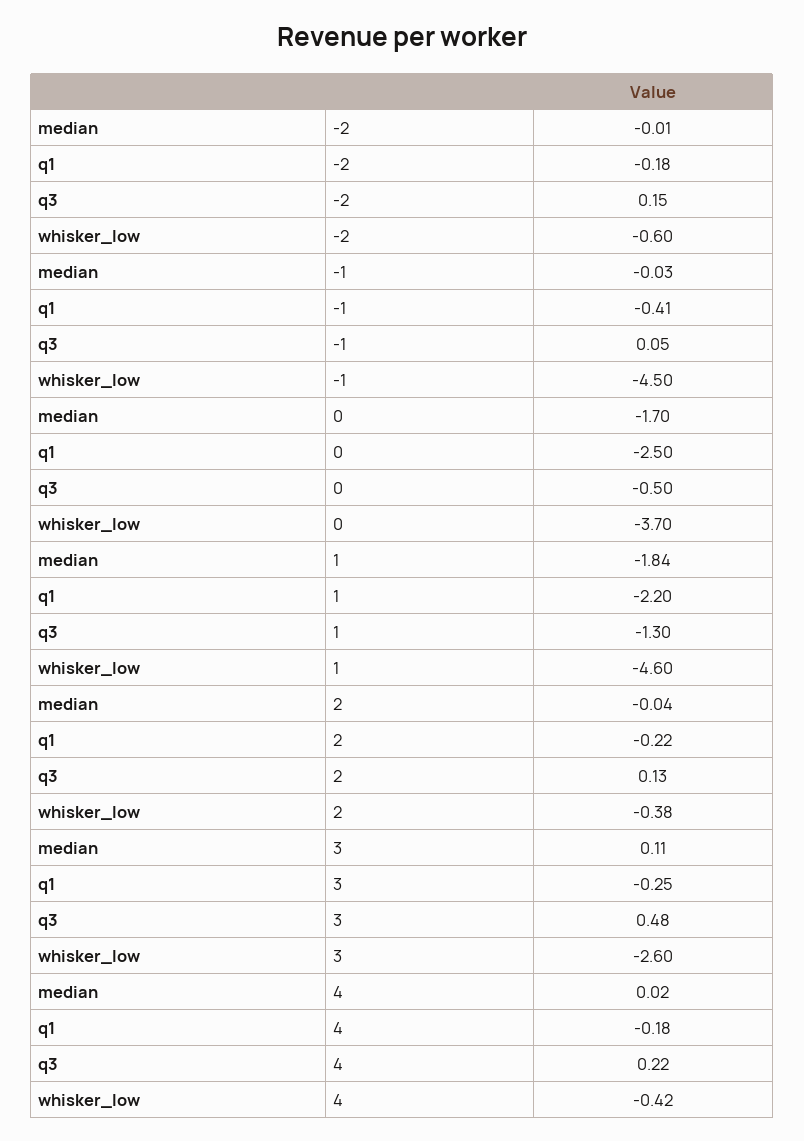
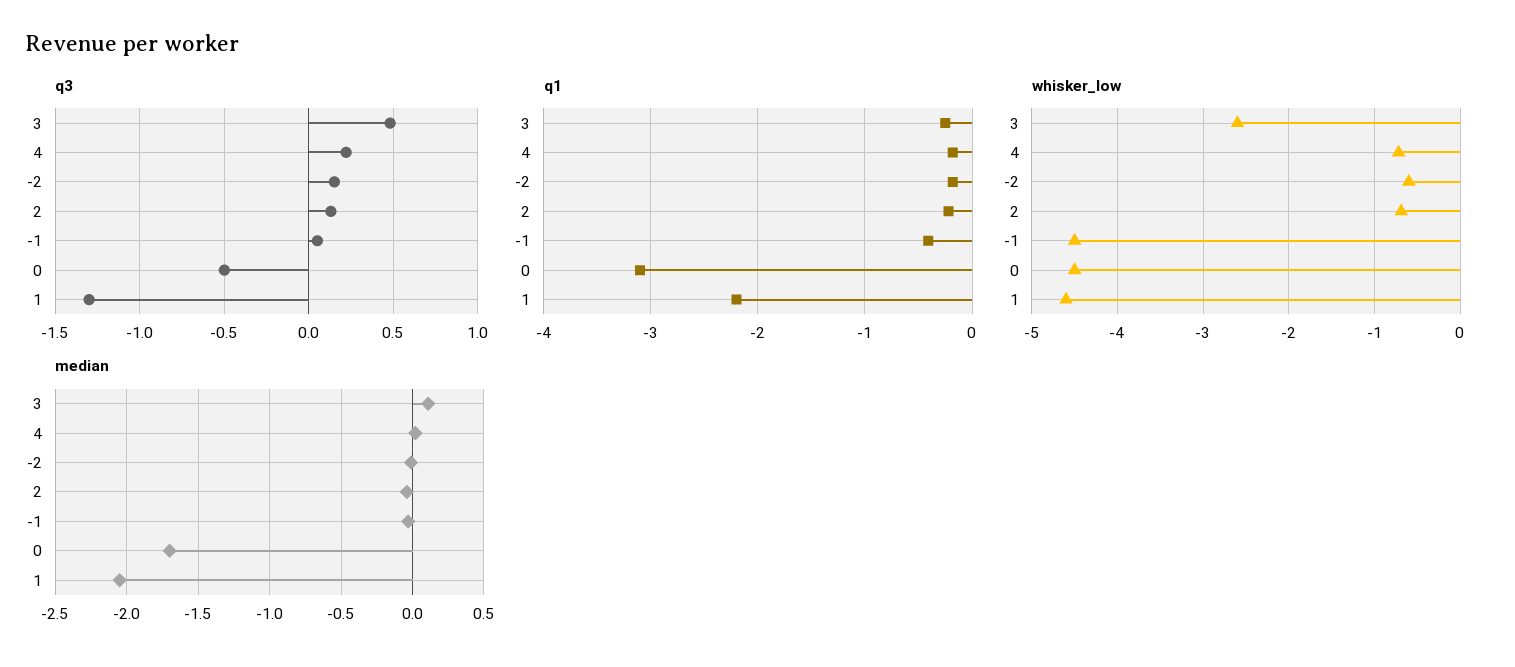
q1, 0: -2.5 -> -3.1
whisker_low, 0: -3.7 -> -4.5
median, 1: -1.84 -> -2.05
whisker_low, 2: -0.38 -> -0.7
whisker_low, 4: -0.42 -> -0.7

